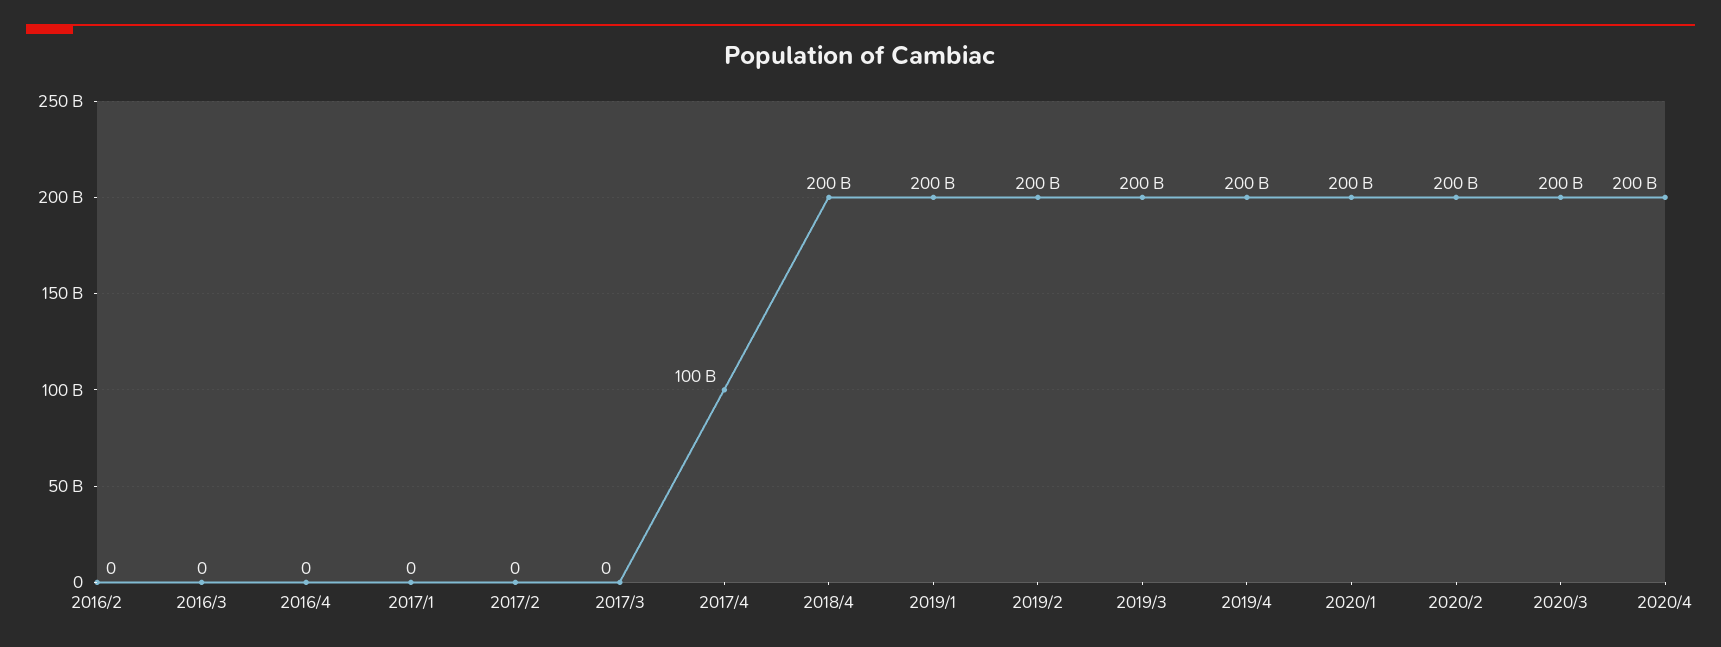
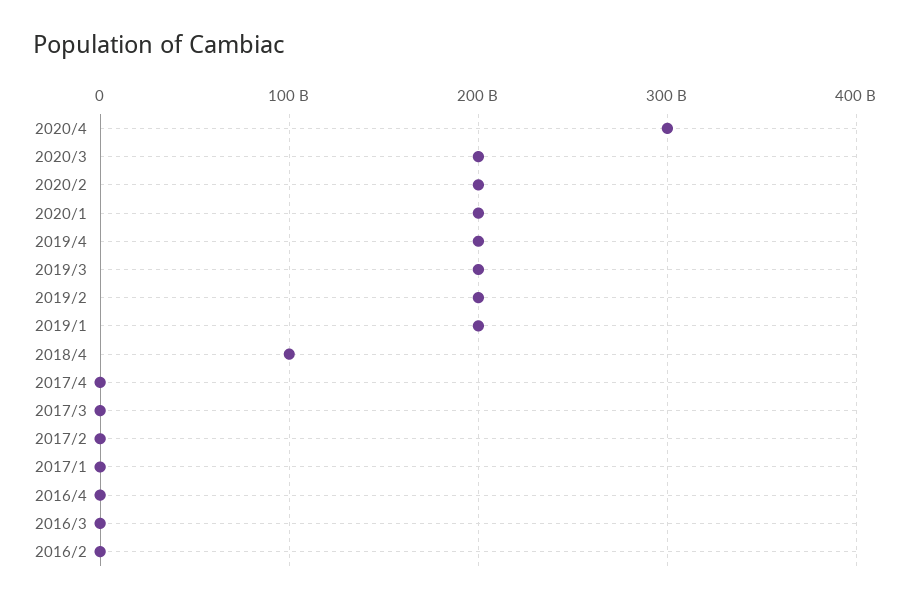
2017/4: 100000000000 -> 0
2018/4: 200000000000 -> 100000000000
2020/4: 200000000000 -> 300000000000

